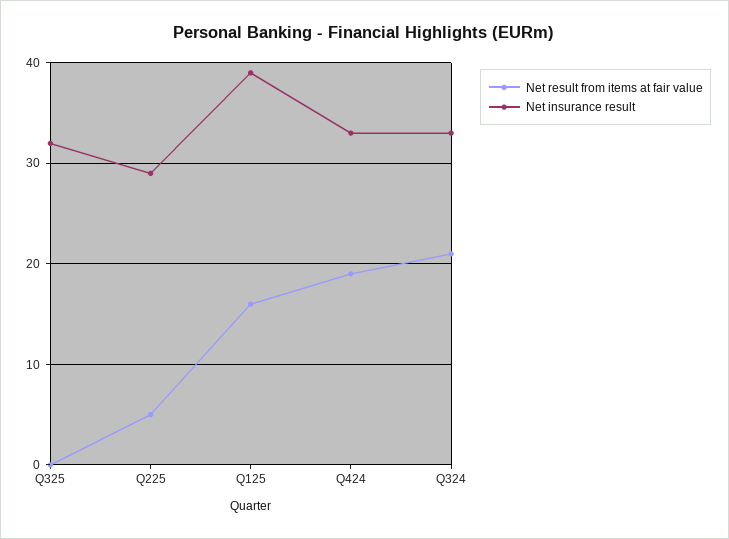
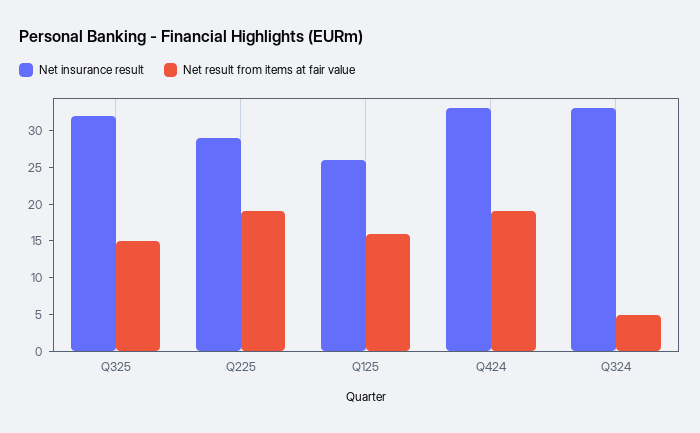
Net result from items at fair value, Q325: 0 -> 15
Net result from items at fair value, Q225: 5 -> 20
Net insurance result, Q125: 39 -> 25
Net result from items at fair value, Q324: 21 -> 5

